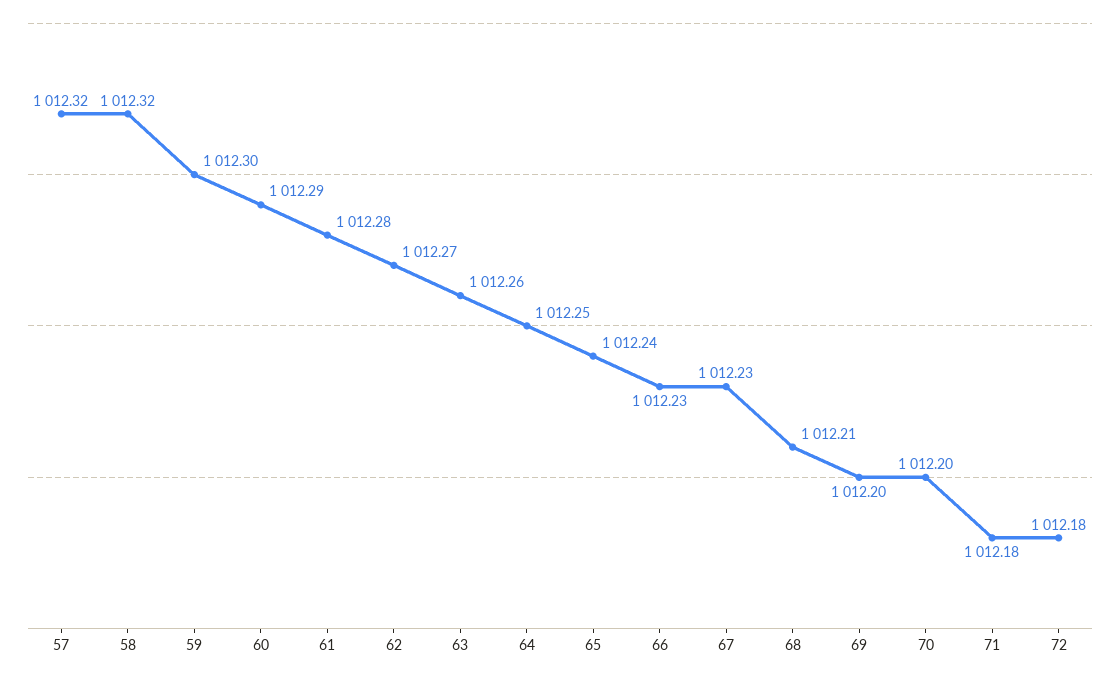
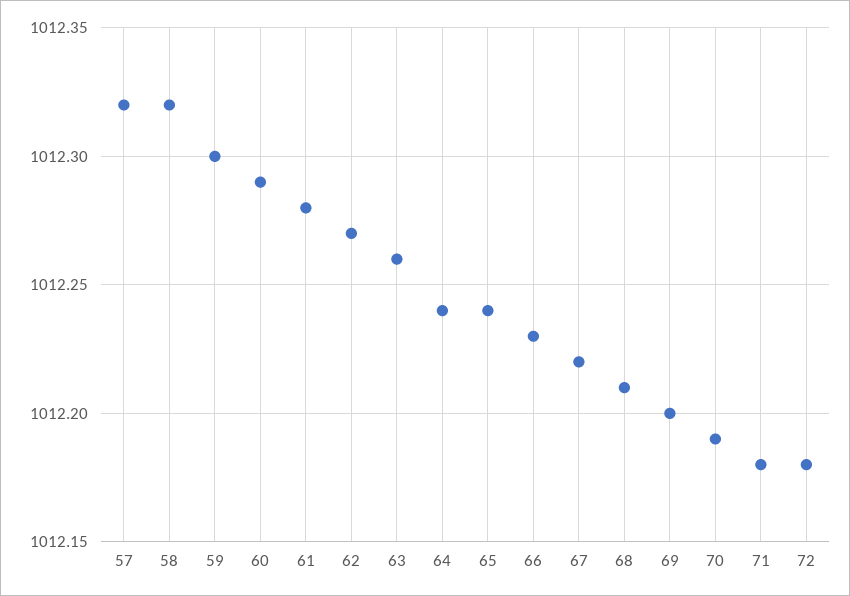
64: 1012.25 -> 1012.24
67: 1012.23 -> 1012.22
70: 1012.2 -> 1012.19

